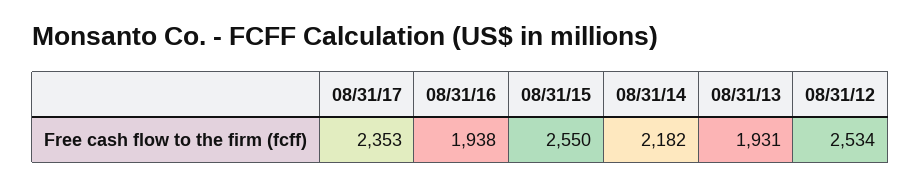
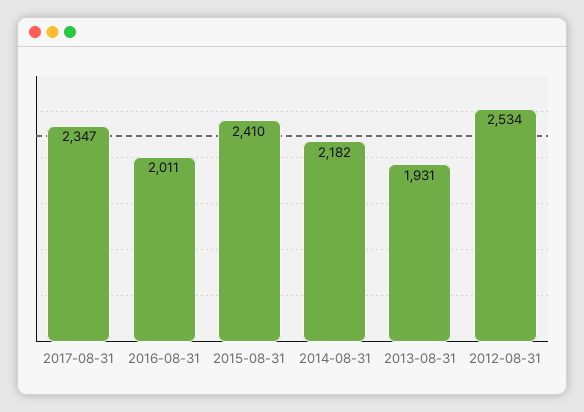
08/31/17: 2353 -> 2347
08/31/16: 1938 -> 2011
08/31/15: 2550 -> 2410

